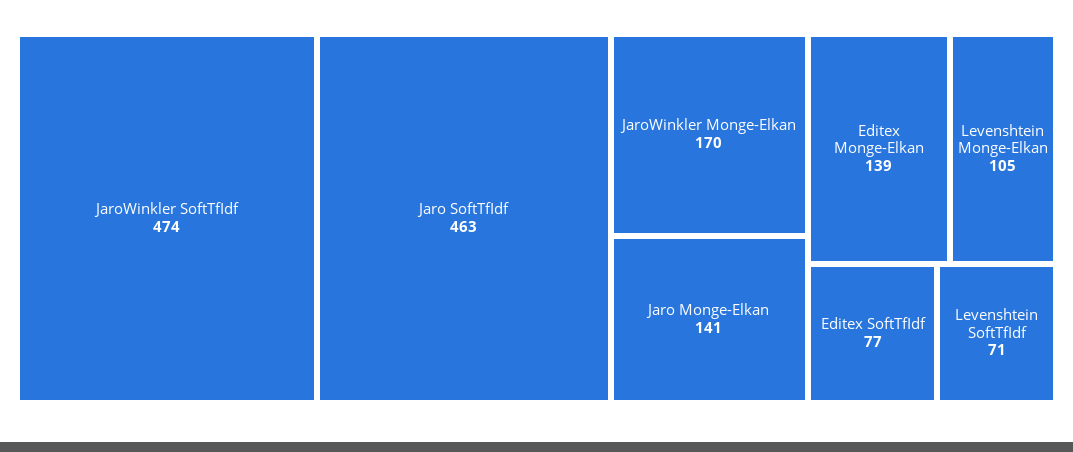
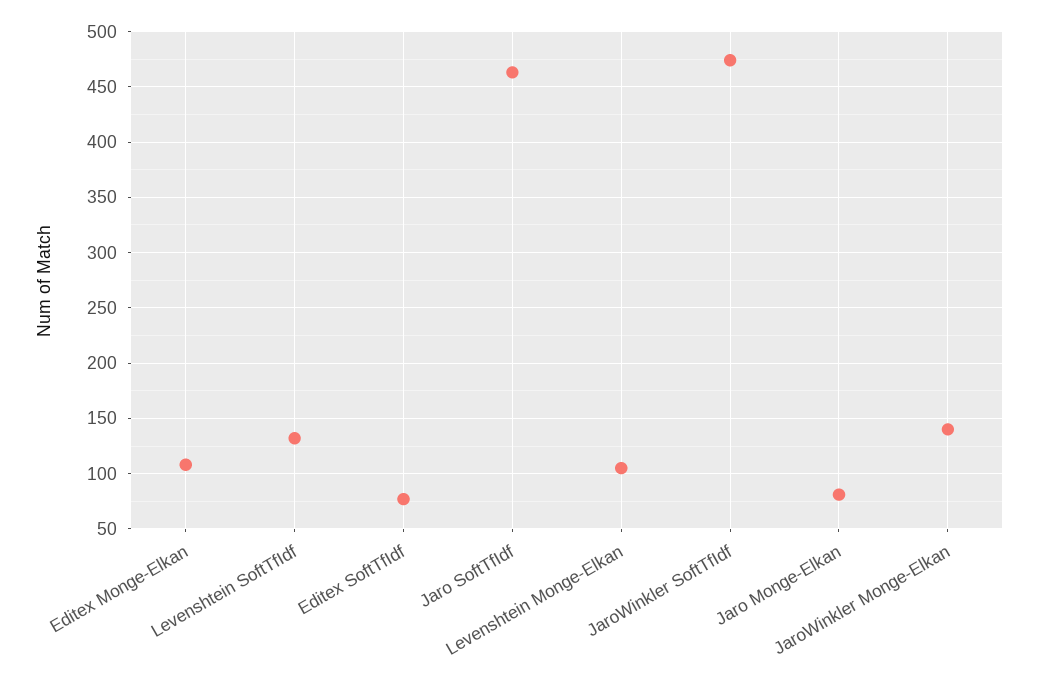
JaroWinkler Monge-Elkan: 170 -> 140
Jaro Monge-Elkan: 141 -> 80
Editex Monge-Elkan: 139 -> 110
Levenshtein SoftTfIdf: 71 -> 130

